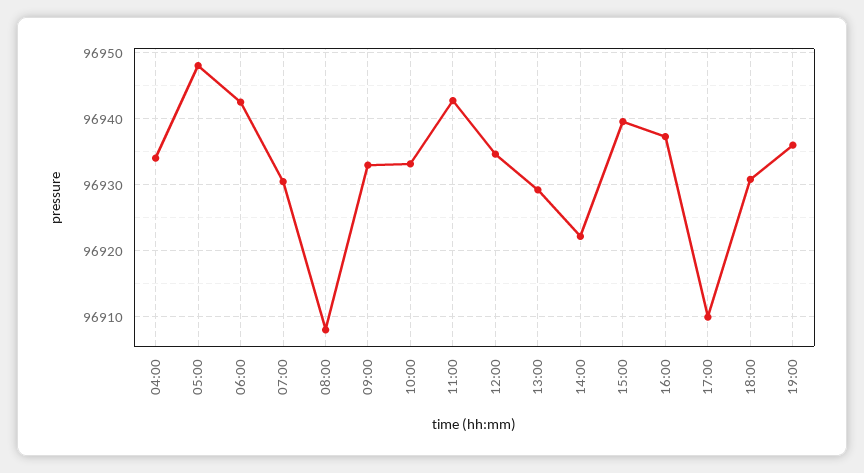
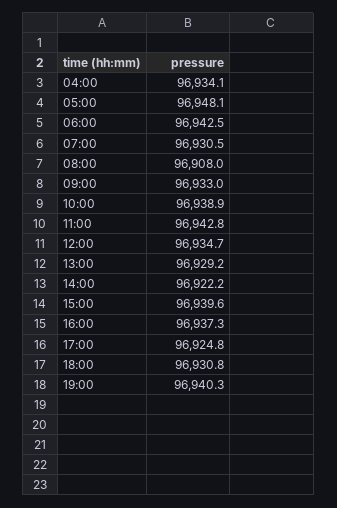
10:00: 96933 -> 96938.9
17:00: 96910 -> 96924.8
19:00: 96936 -> 96940.3

